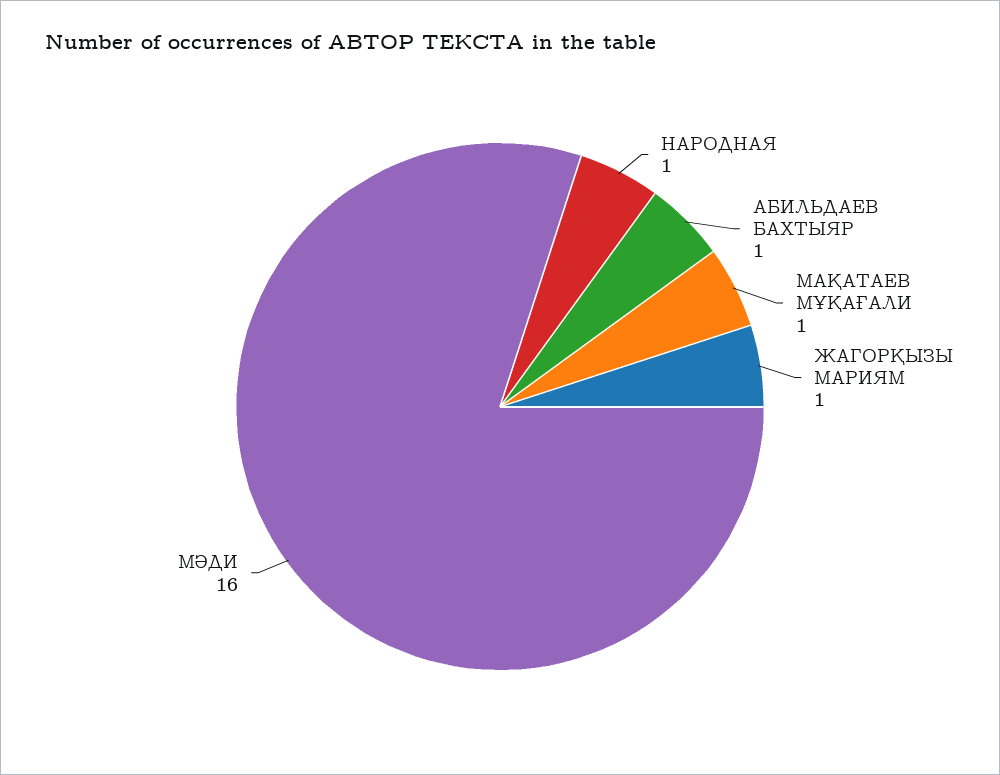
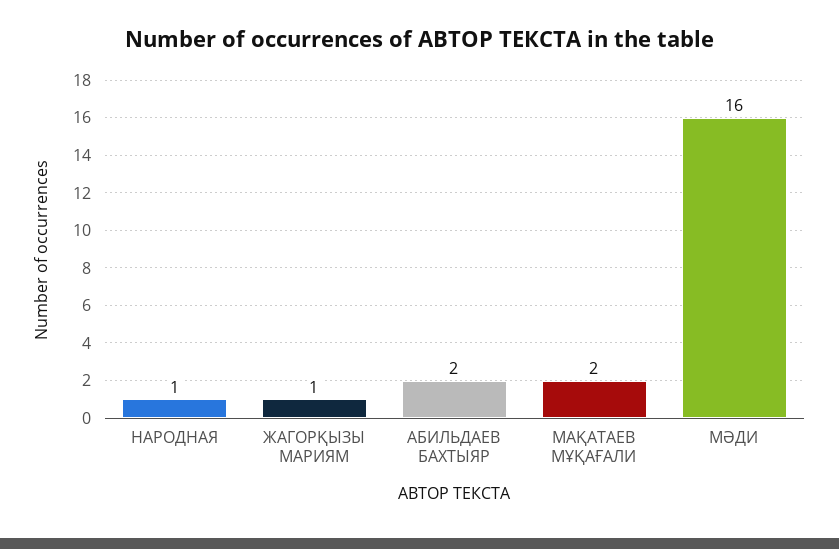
АБИЛЬДАЕВ БАХТЫЯР: 1 -> 2
МАҚАТАЕВ МҰҚАҒАЛИ: 1 -> 2

